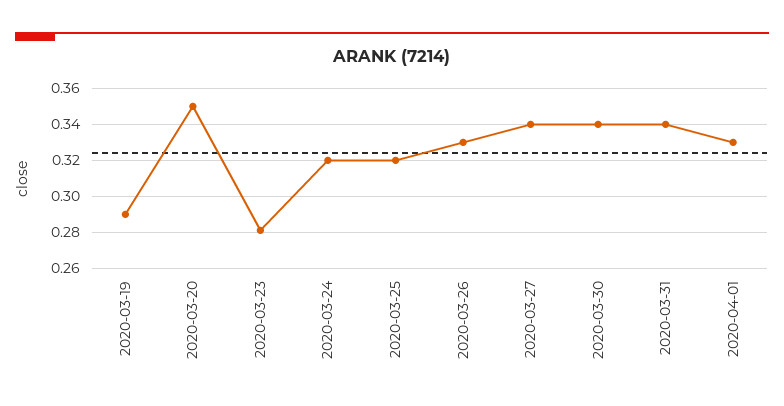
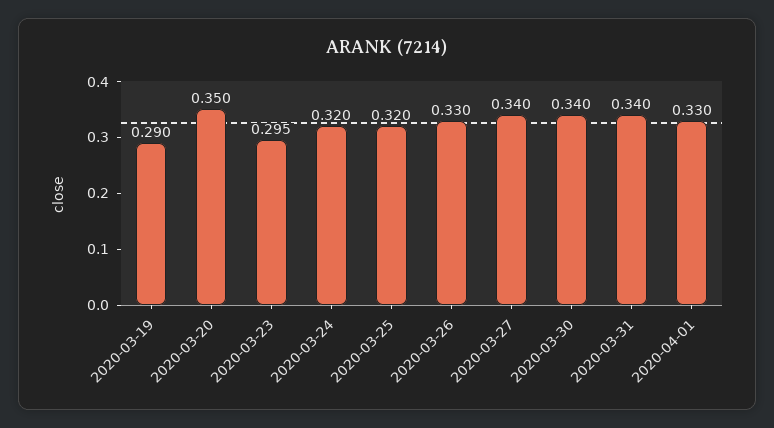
2020-03-23: 0.28 -> 0.295

